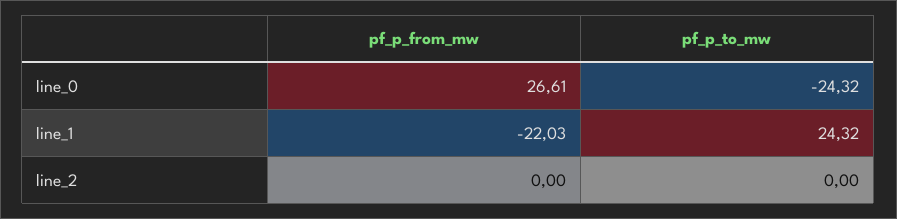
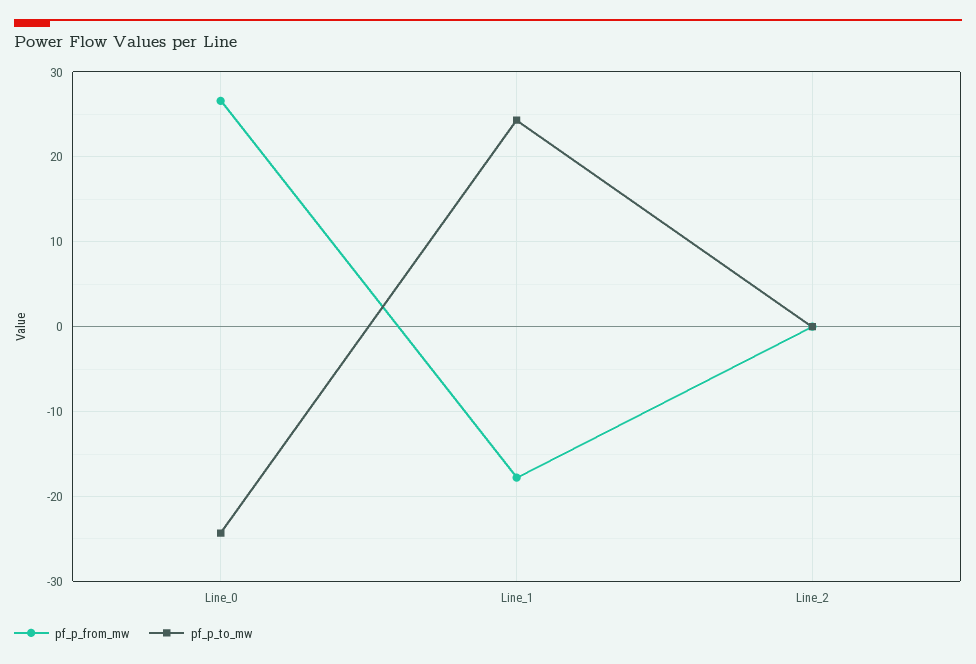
pf_p_from_mw, line_1: -22.03 -> -18

